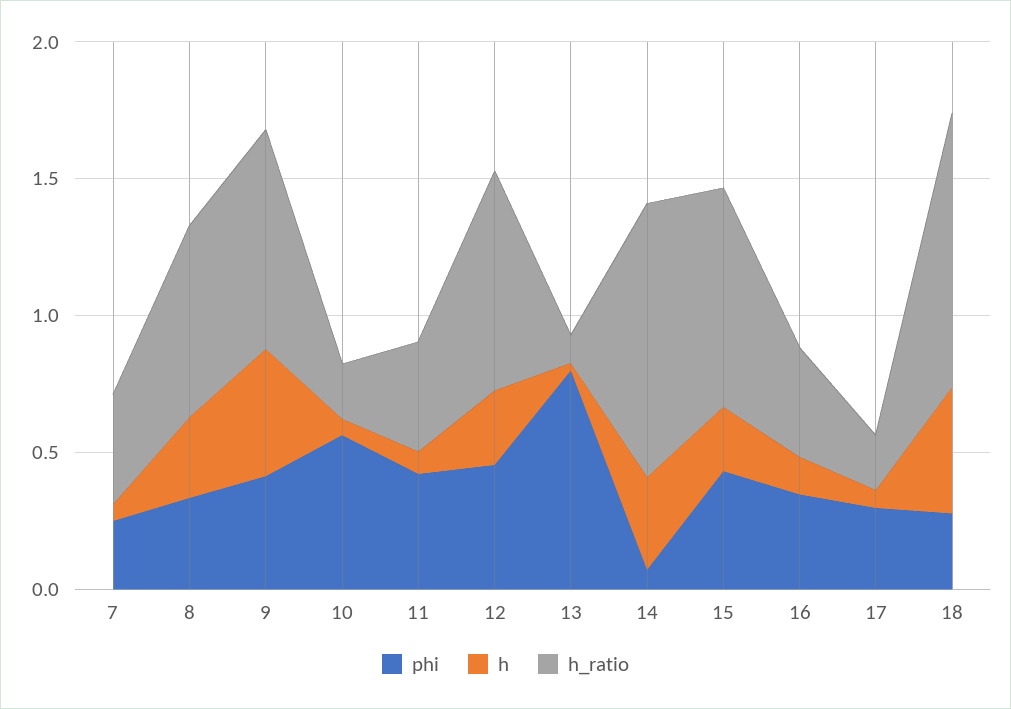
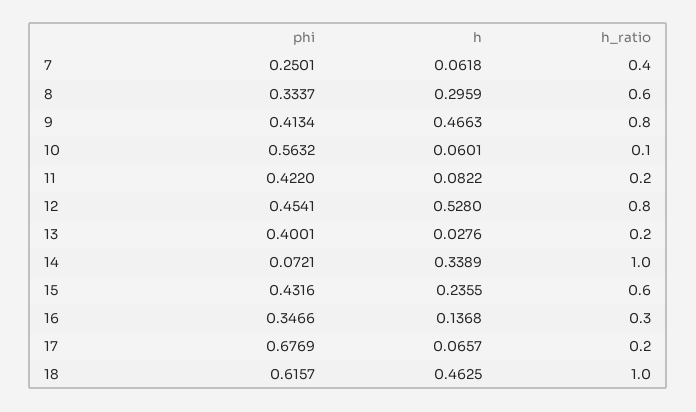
h_ratio, 8: 0.7 -> 0.6
h_ratio, 10: 0.2 -> 0.1
h_ratio, 11: 0.4 -> 0.2
h, 12: 0.3 -> 0.528
phi, 13: 0.8 -> 0.4001
h_ratio, 13: 0.1 -> 0.2
h_ratio, 15: 0.8 -> 0.6
h_ratio, 16: 0.4 -> 0.3
phi, 17: 0.3 -> 0.6769
phi, 18: 0.3 -> 0.6157

